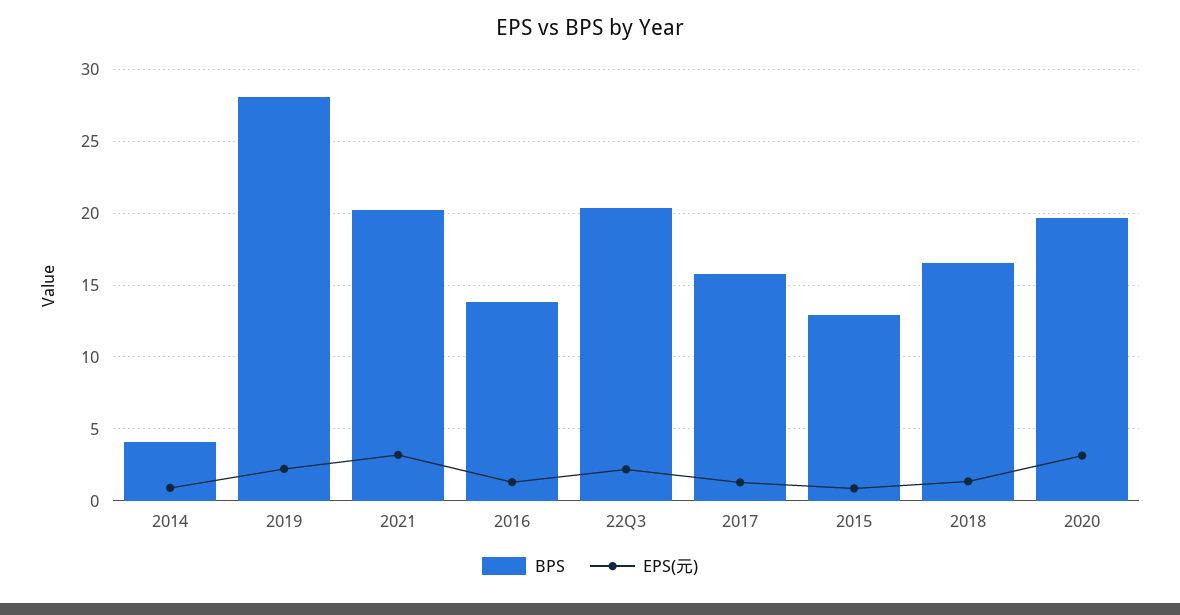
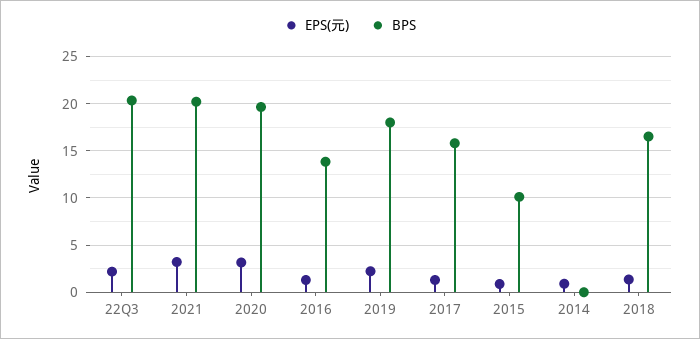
BPS, 2014: 4 -> 0
BPS, 2019: 28 -> 18
BPS, 2015: 13 -> 10

